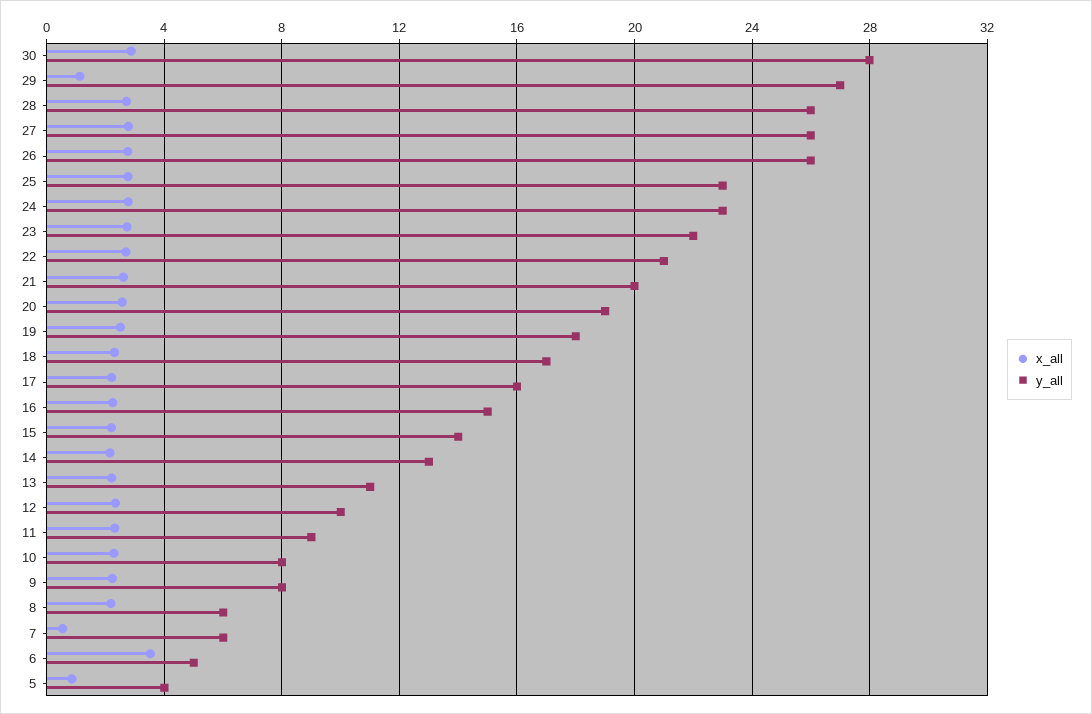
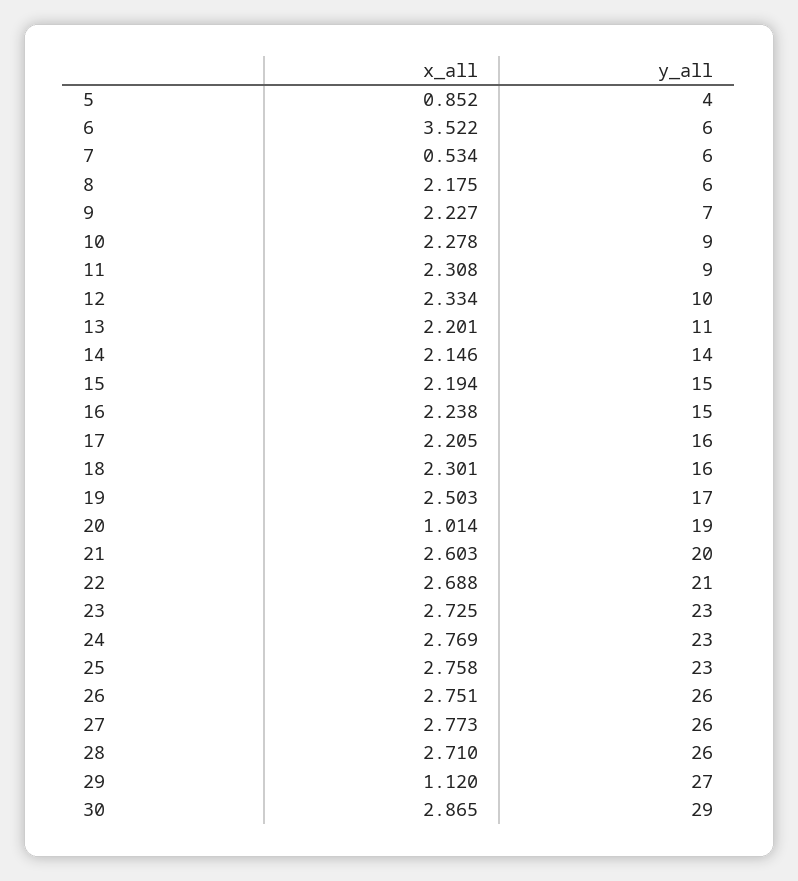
y_all, 30: 28 -> 29
y_all, 23: 22 -> 23
x_all, 20: 2.5 -> 1.014
y_all, 19: 18 -> 17
y_all, 18: 17 -> 16
y_all, 15: 14 -> 15
y_all, 14: 13 -> 14
y_all, 10: 8 -> 9
y_all, 9: 8 -> 7
y_all, 6: 5 -> 6

